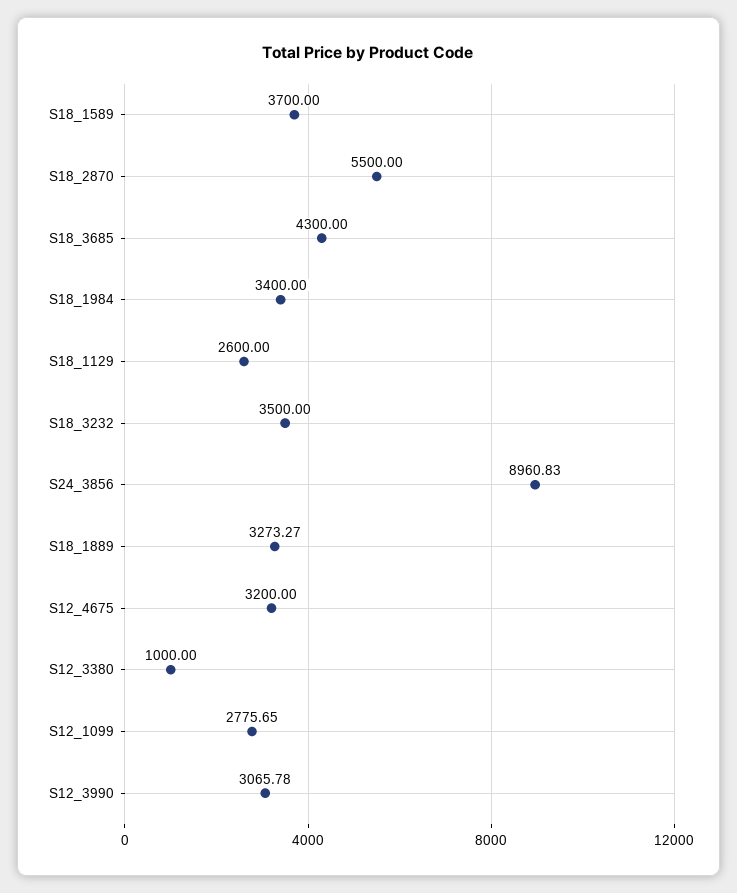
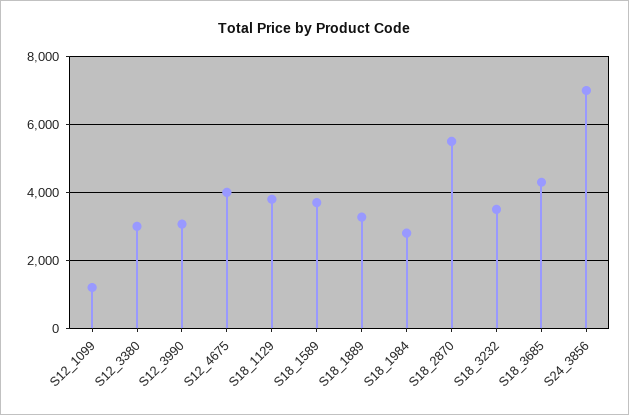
S18_1984: 3400 -> 2800
S18_1129: 2600 -> 3800
S24_3856: 8960.83 -> 7000
S12_4675: 3200 -> 4000
S12_3380: 1000 -> 3000
S12_1099: 2775.65 -> 1200

